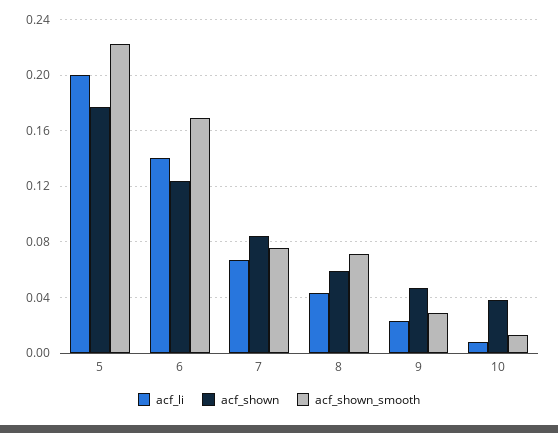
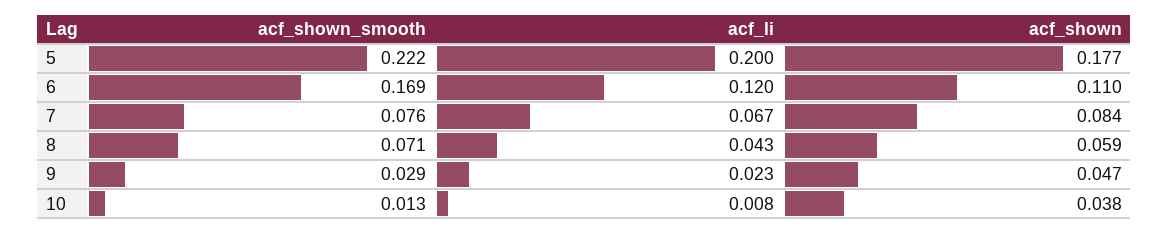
acf_li, 6: 0.14 -> 0.12
acf_shown, 6: 0.125 -> 0.11

